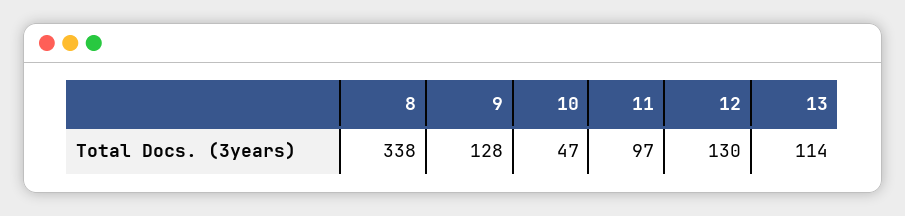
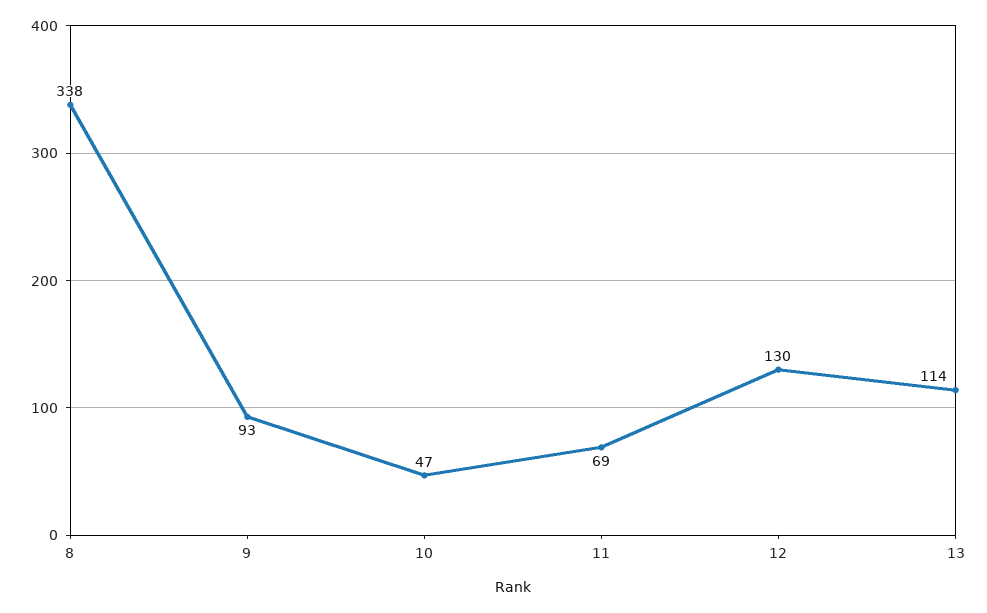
9: 128 -> 93
11: 97 -> 69

